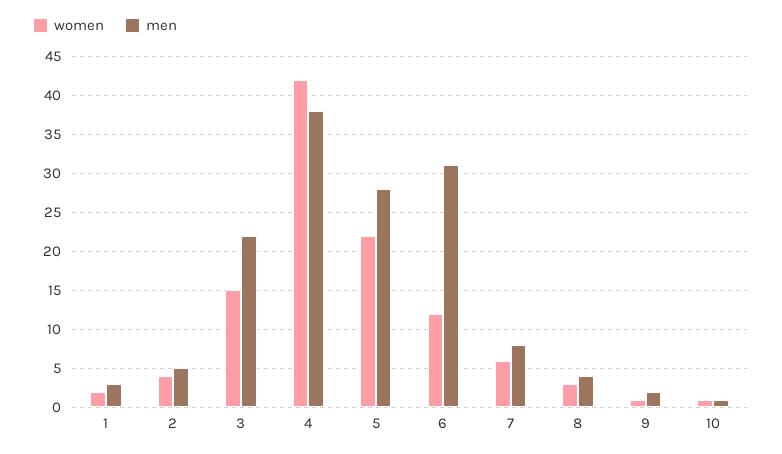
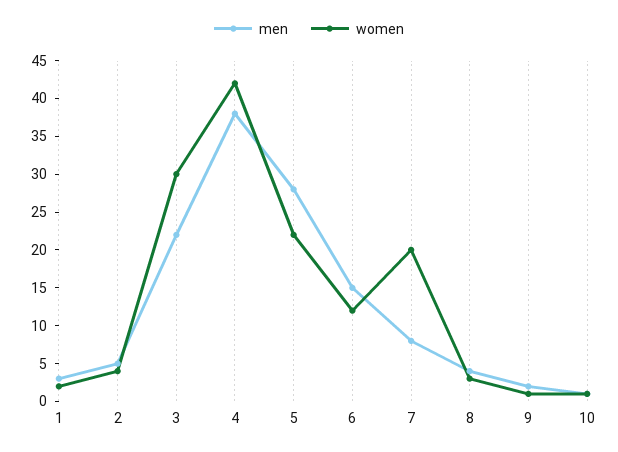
women, 3: 15 -> 30
men, 6: 31 -> 15
women, 7: 6 -> 20

